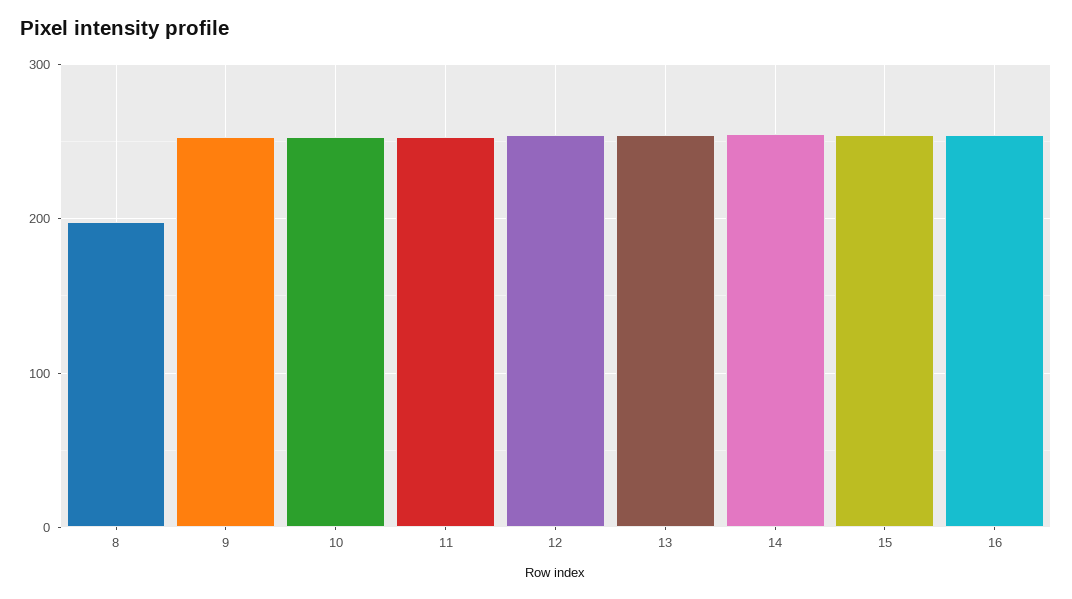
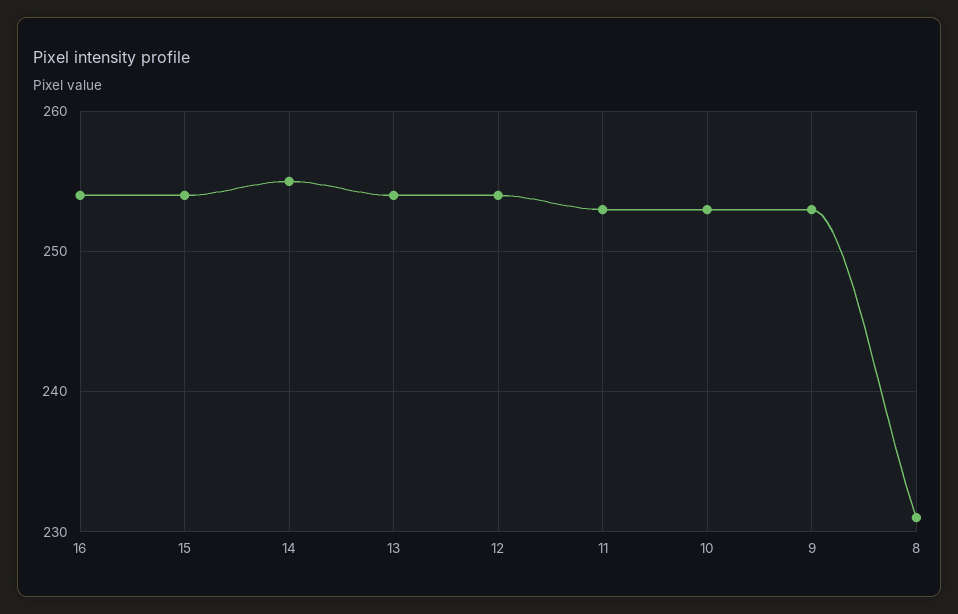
8: 200 -> 231

